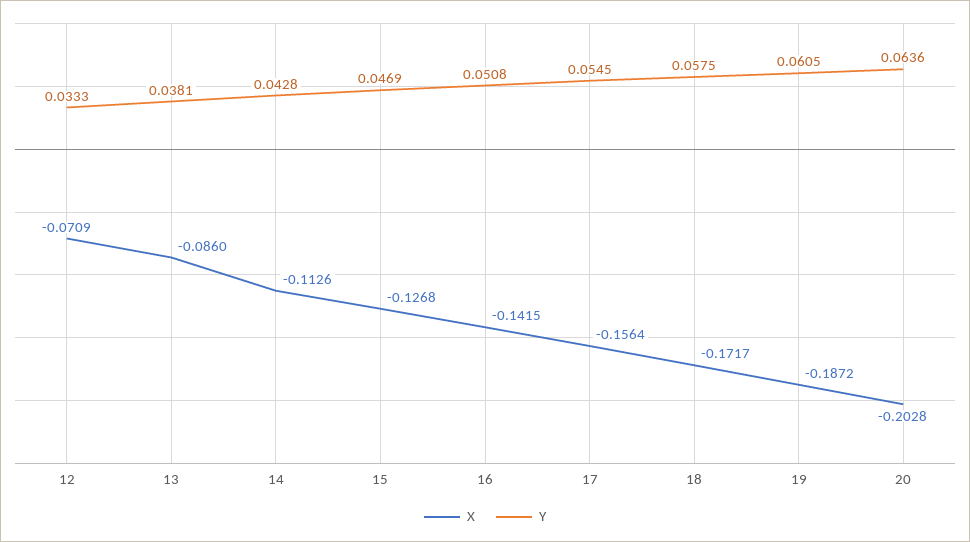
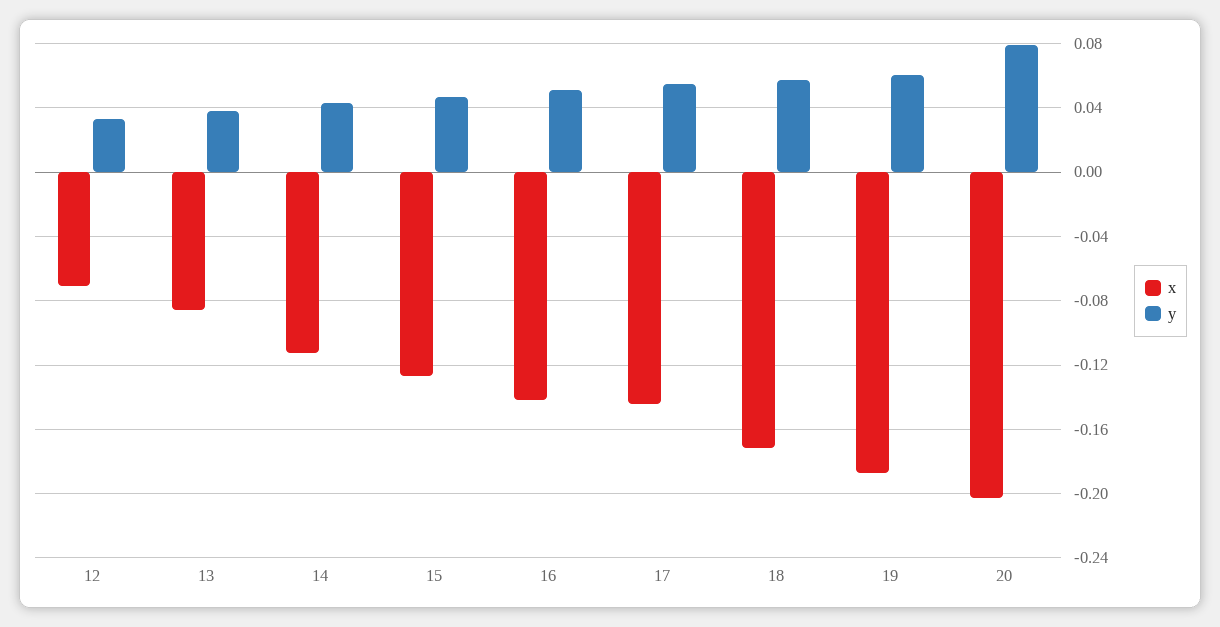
X, 17: -0.1564 -> -0.145
Y, 20: 0.0636 -> 0.08

